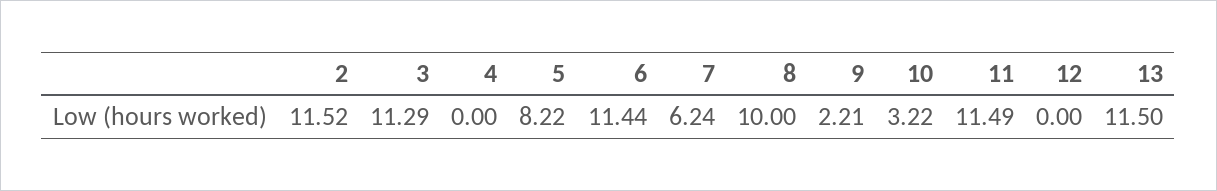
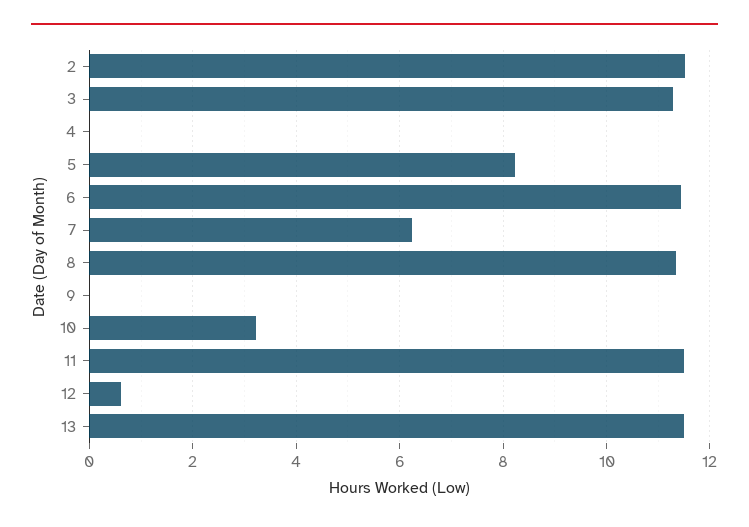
8: 10 -> 11.4
9: 2.21 -> 0
12: 0 -> 0.6

